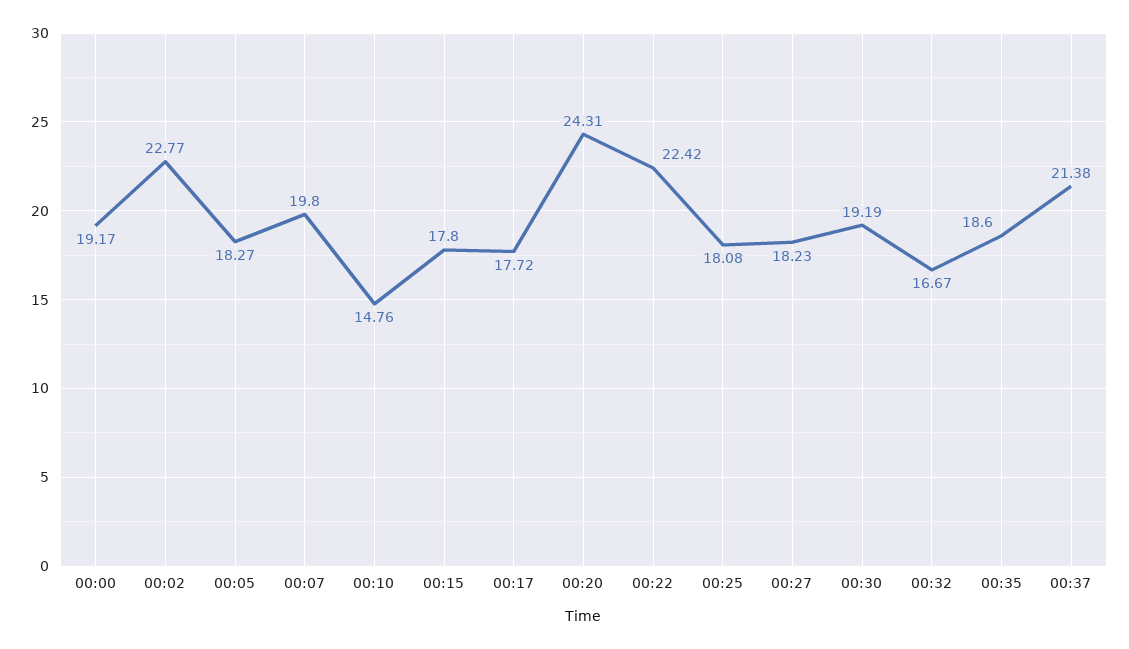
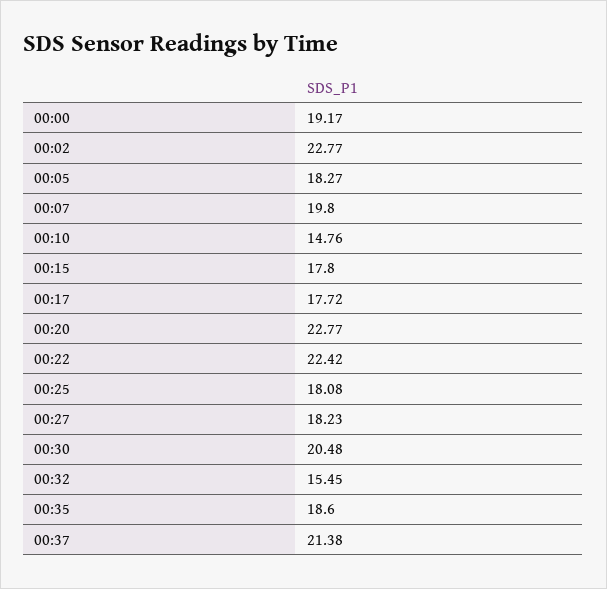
00:20: 24.31 -> 22.77
00:30: 19.19 -> 20.48
00:32: 16.67 -> 15.45

